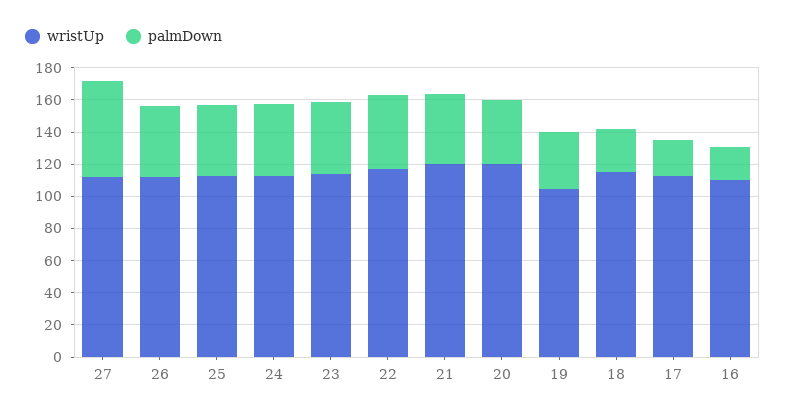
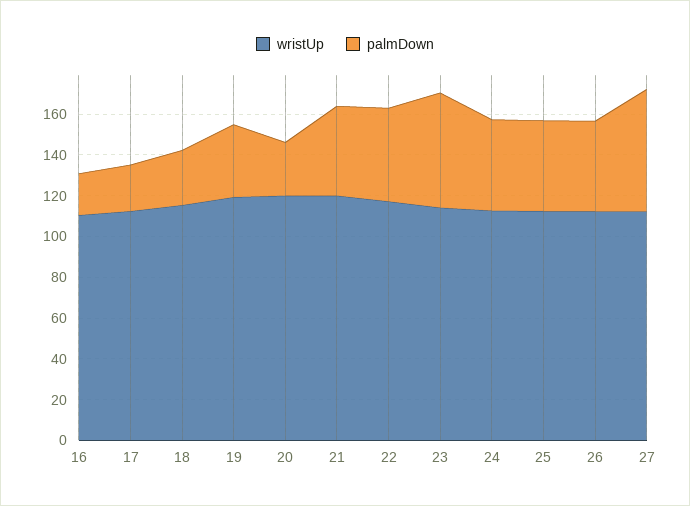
palmDown, 23: 45 -> 55
palmDown, 20: 40 -> 25
wristUp, 19: 105 -> 120

